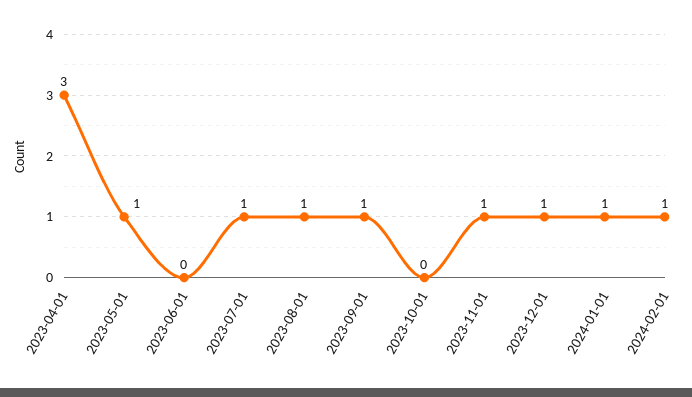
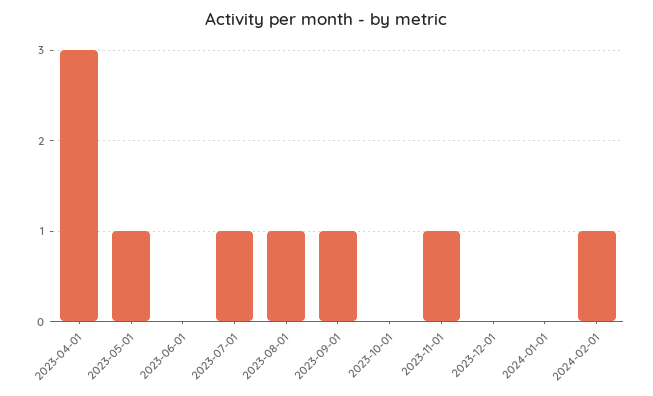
2023-12-01: 1 -> 0
2024-01-01: 1 -> 0

